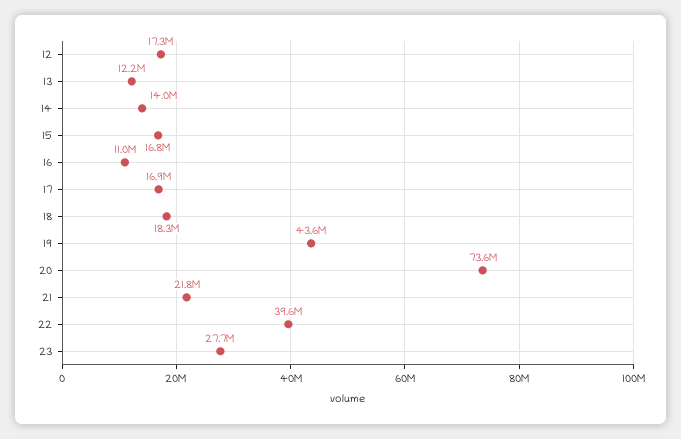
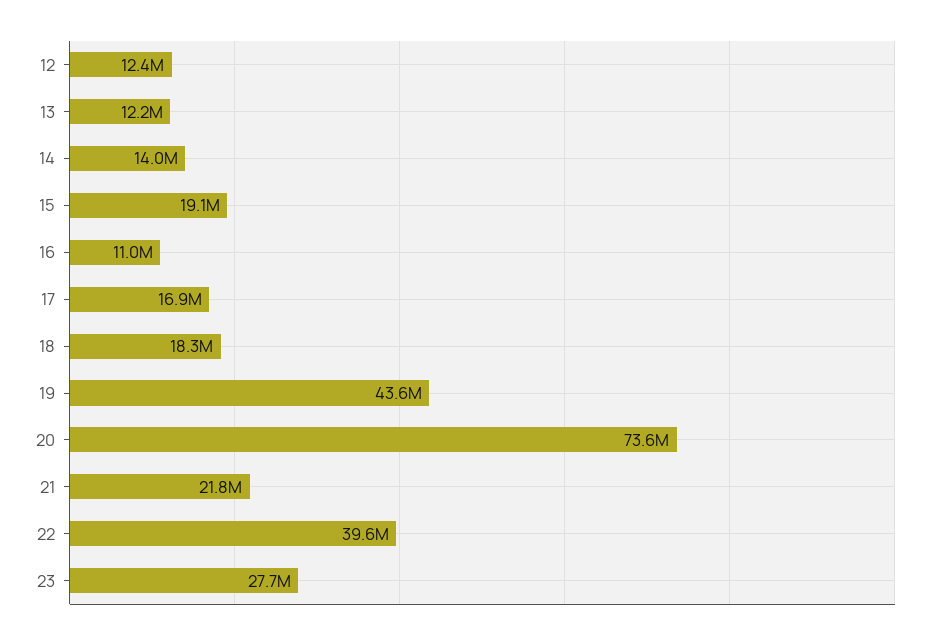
12: 17300000 -> 12400000
15: 16800000 -> 19100000

